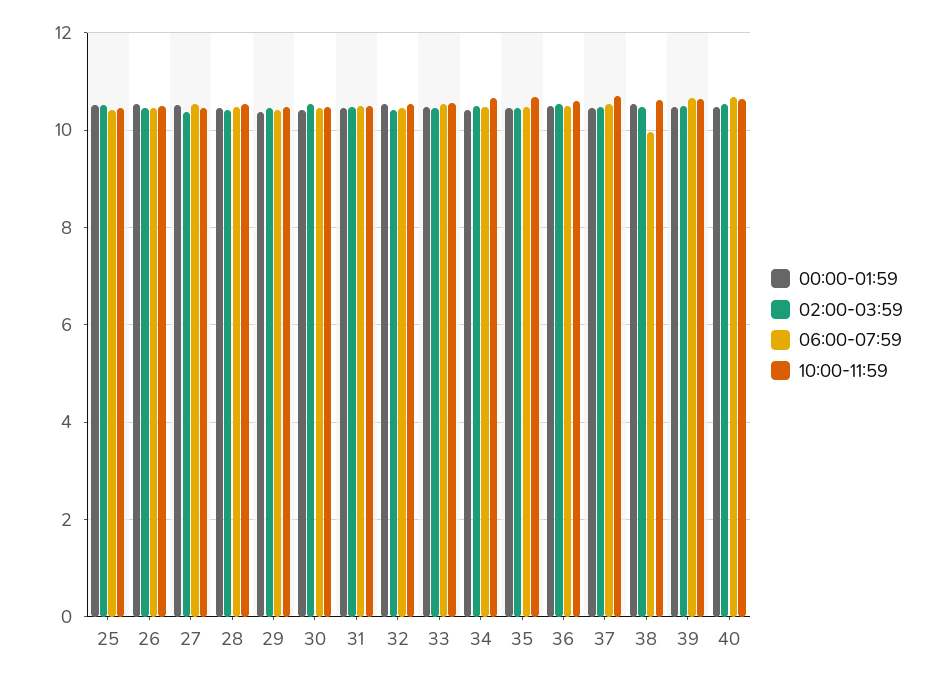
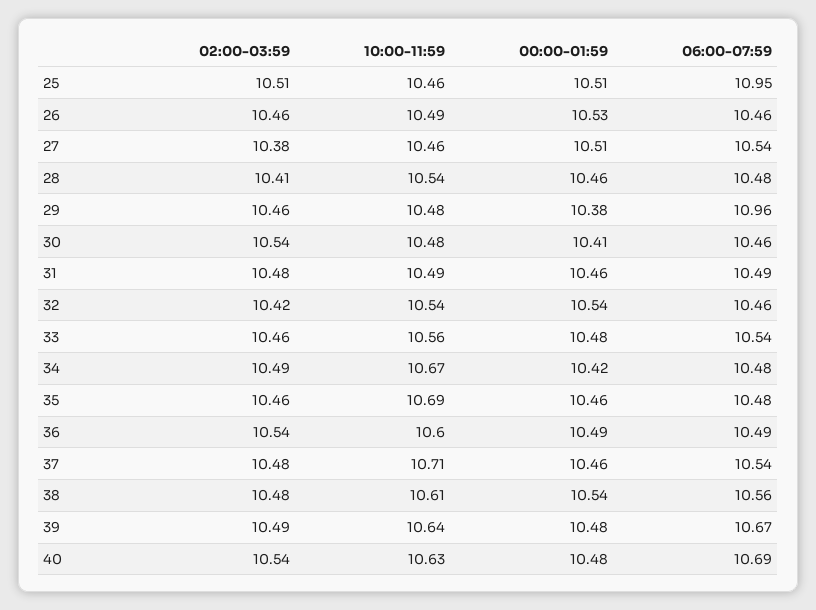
06:00-07:59, 25: 10.4 -> 10.95
06:00-07:59, 29: 10.4 -> 10.96
06:00-07:59, 38: 10 -> 10.56

